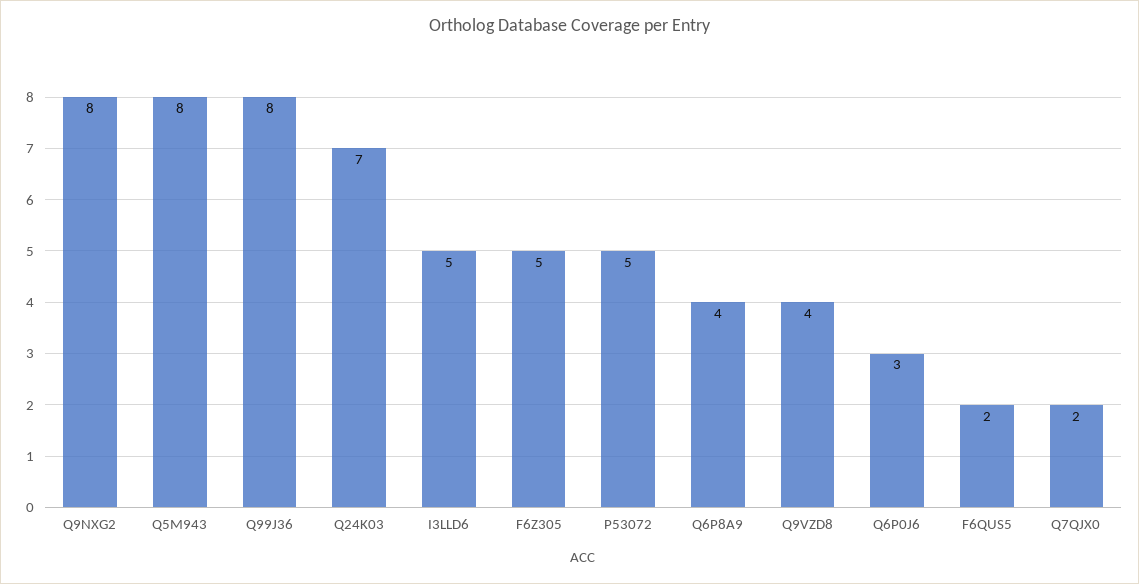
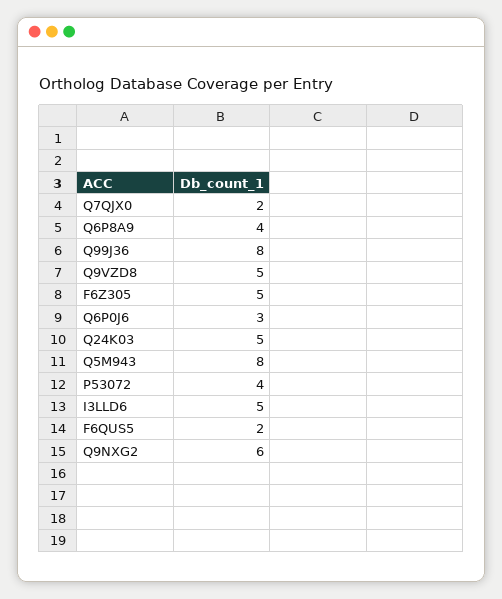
Q9NXG2: 8 -> 6
Q24K03: 7 -> 5
P53072: 5 -> 4
Q9VZD8: 4 -> 5

